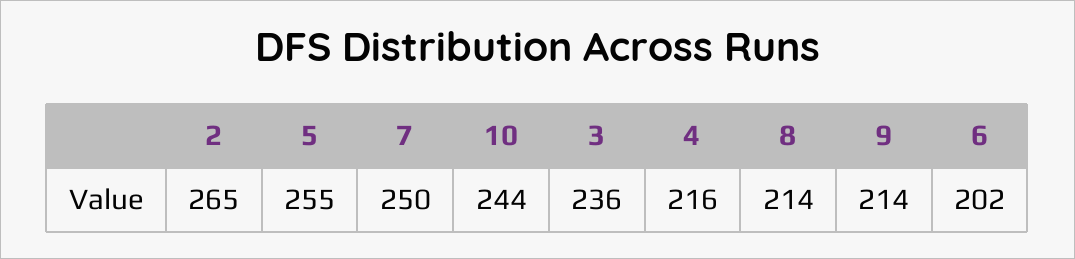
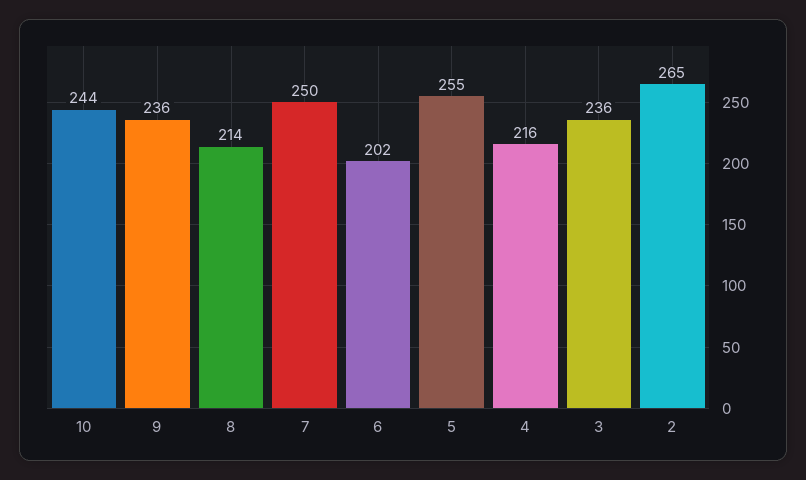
9: 214 -> 236

